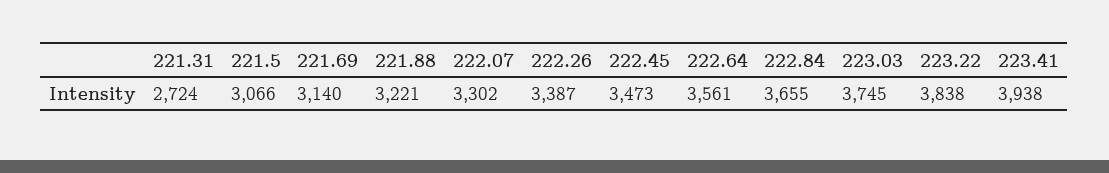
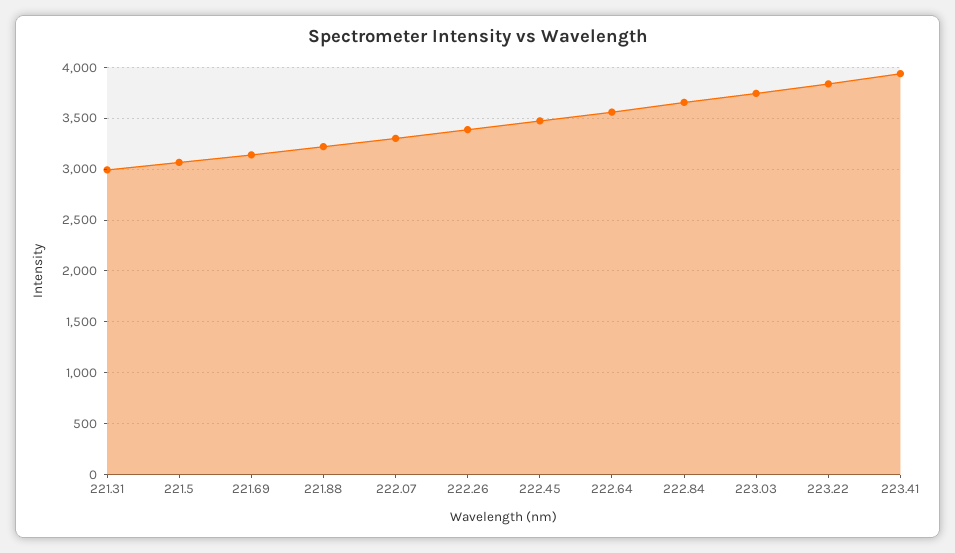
221.31: 2724 -> 3000

